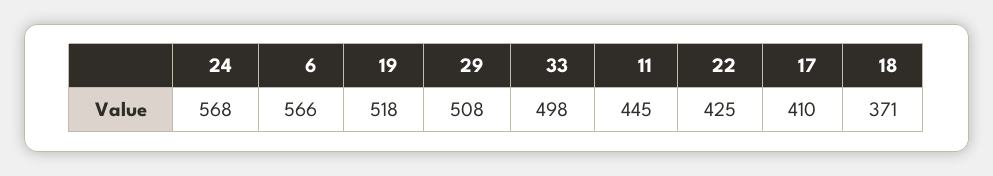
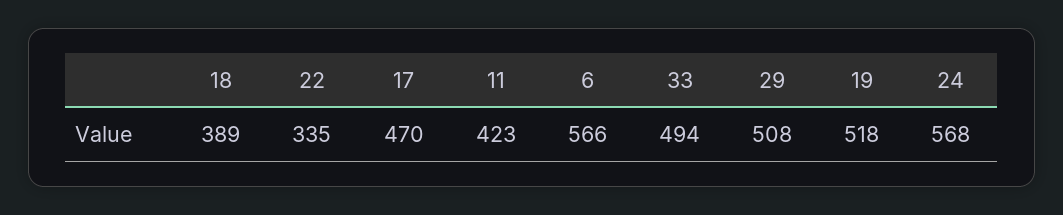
33: 498 -> 494
11: 445 -> 423
22: 425 -> 335
17: 410 -> 470
18: 371 -> 389

